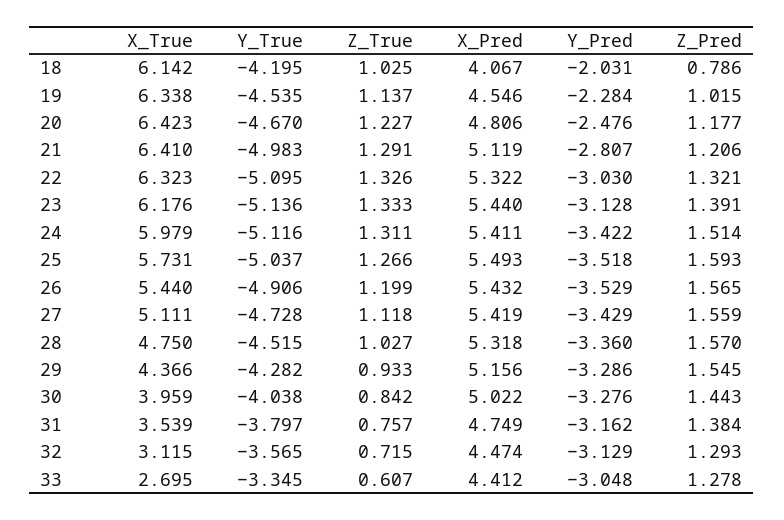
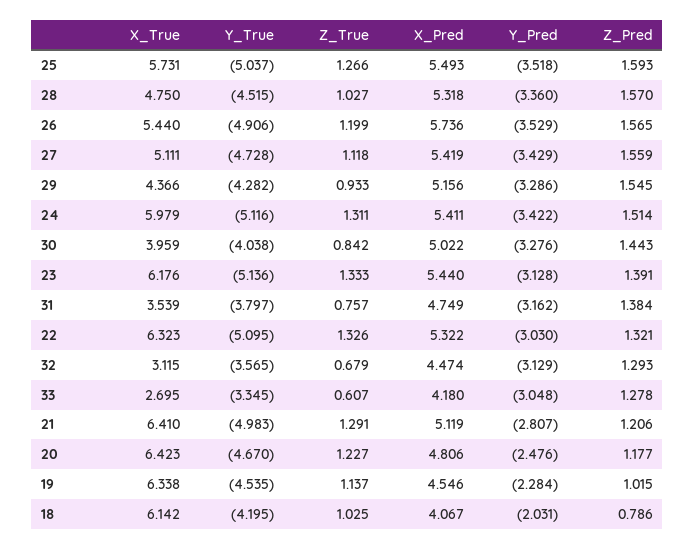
X_Pred, 26: 5.432 -> 5.736
Z_True, 32: 0.715 -> 0.679
X_Pred, 33: 4.412 -> 4.18

